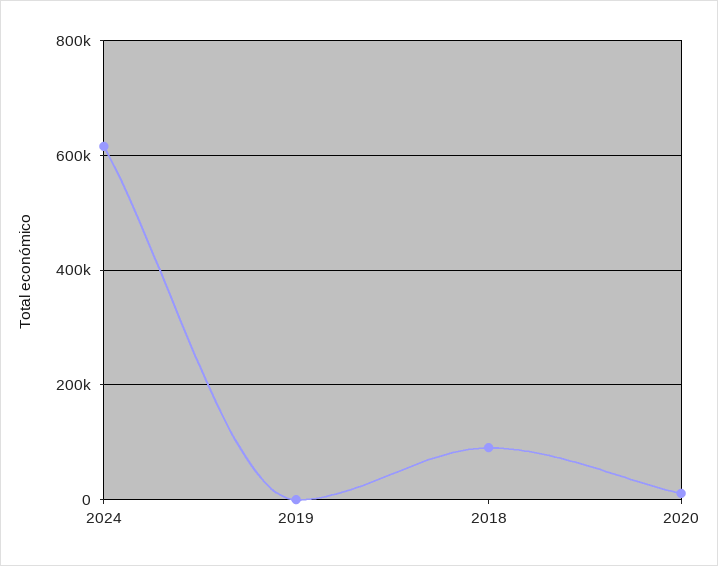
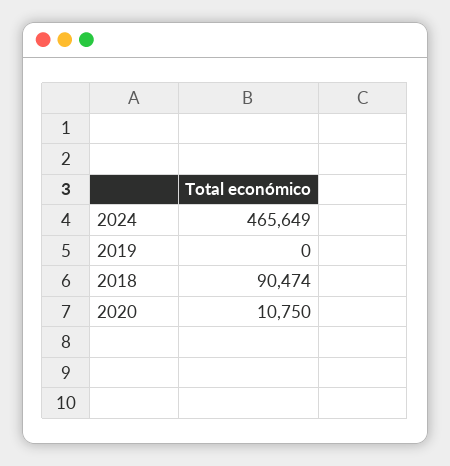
2024: 620000 -> 465649

